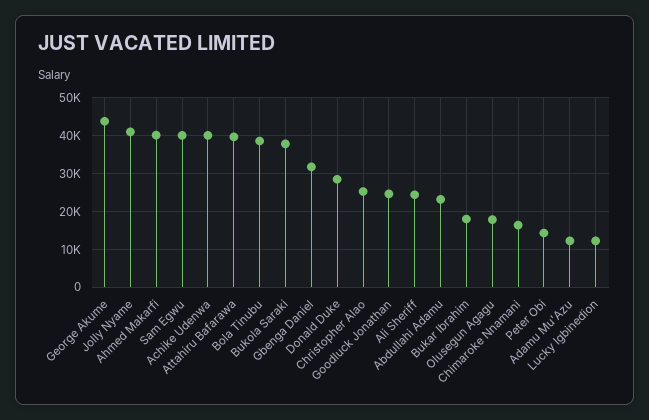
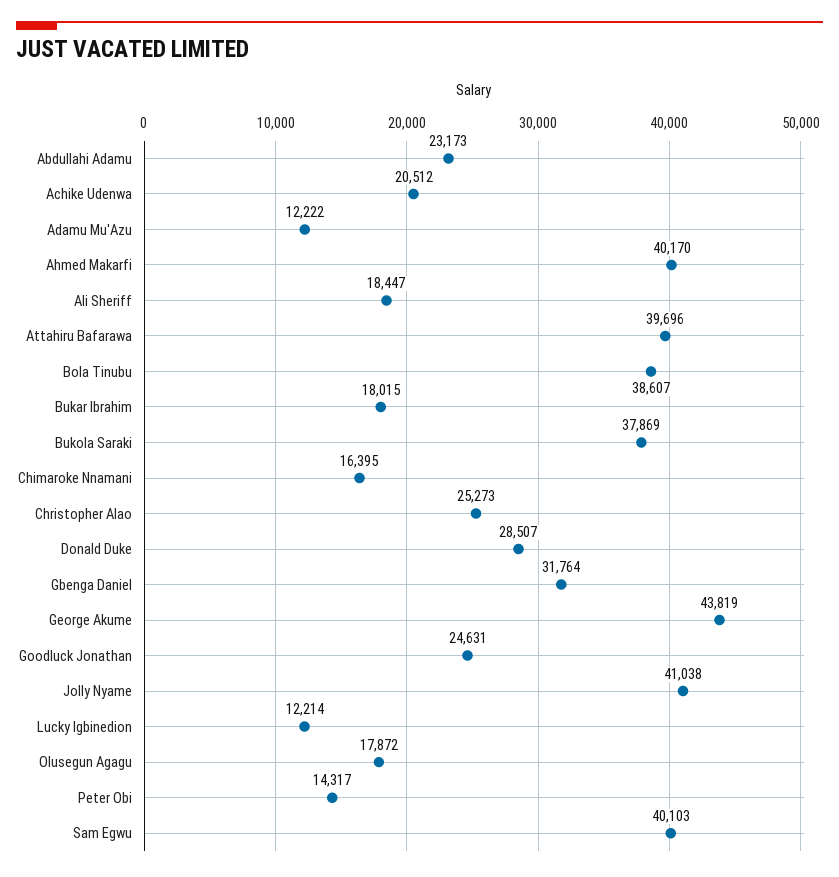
Achike Udenwa: 40000 -> 20512
Ali Sheriff: 24000 -> 18447

